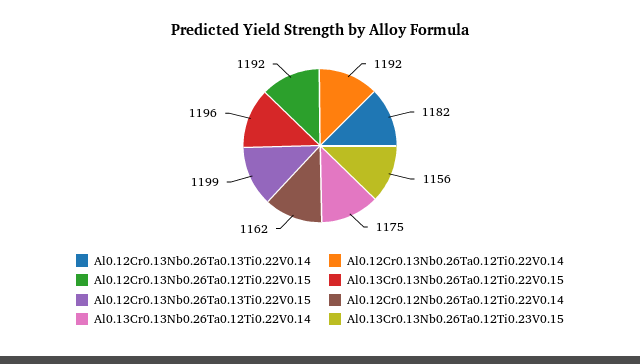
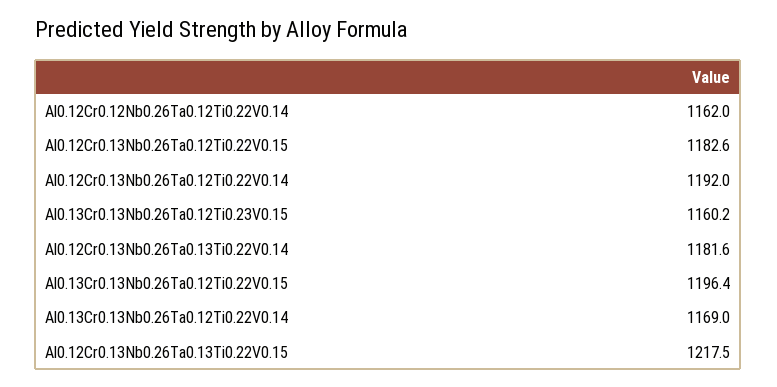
Al0.12Cr0.13Nb0.26Ta0.12Ti0.22V0.15: 1192 -> 1182.6
Al0.12Cr0.13Nb0.26Ta0.13Ti0.22V0.15: 1199 -> 1217.5
Al0.13Cr0.13Nb0.26Ta0.12Ti0.22V0.14: 1175 -> 1169
Al0.13Cr0.13Nb0.26Ta0.12Ti0.23V0.15: 1156 -> 1160.2

